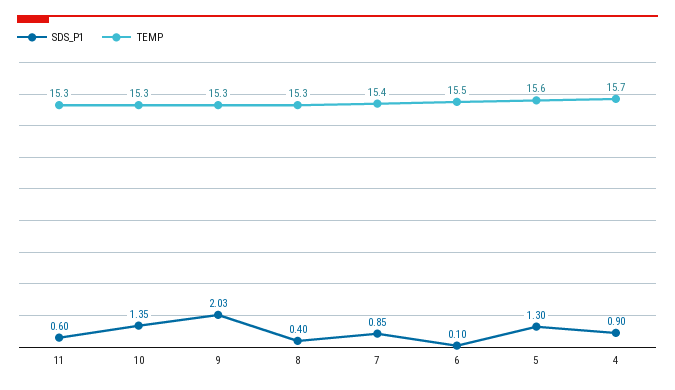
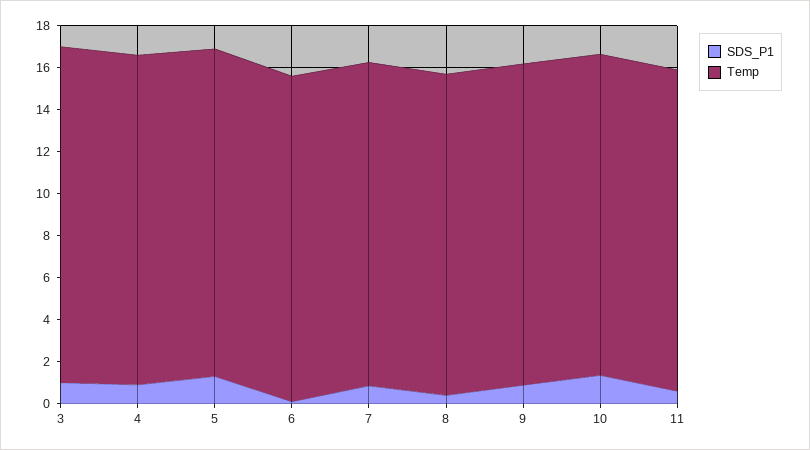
SDS_P1, 9: 2.03 -> 1
SDS_P1, 3: none -> 1
TEMP, 3: none -> 16

